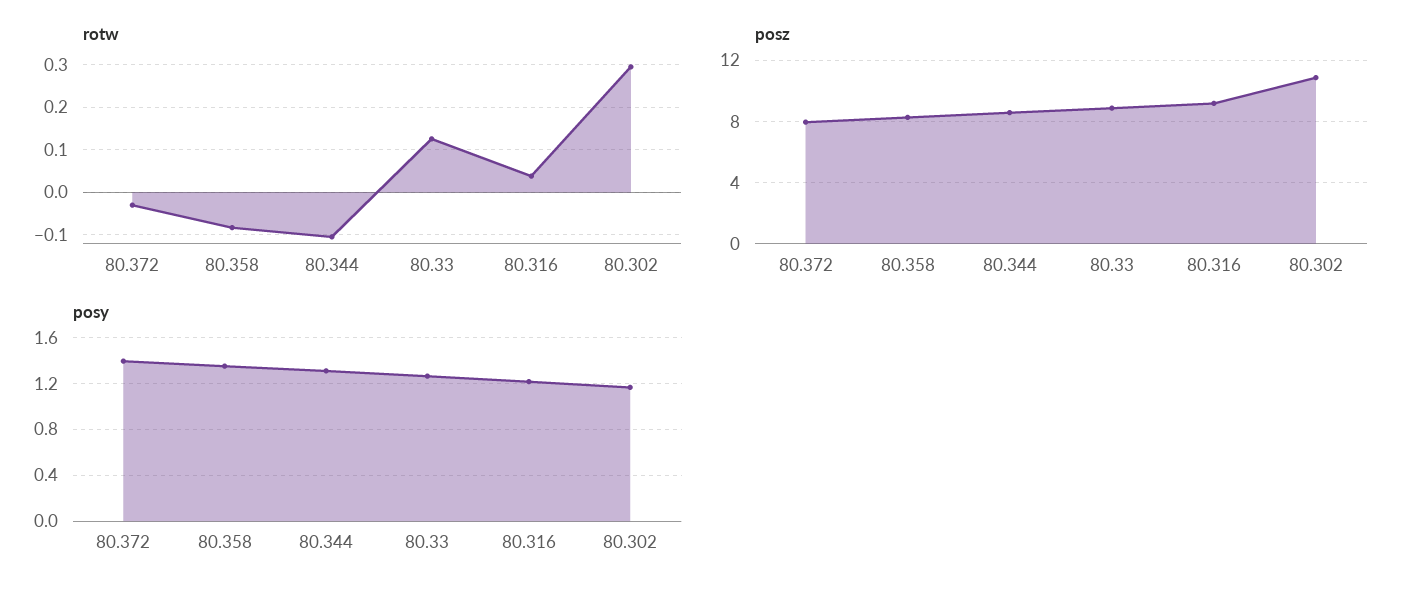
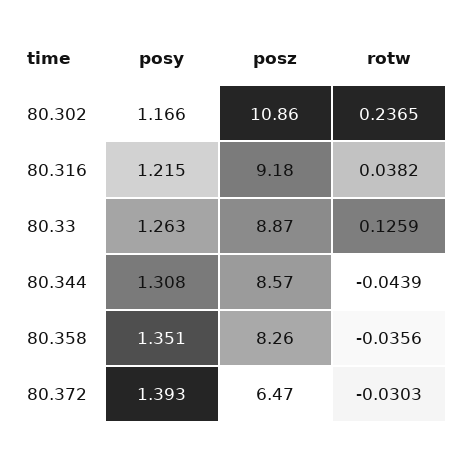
rotw, 80.358: -0.08 -> -0.0356
rotw, 80.344: -0.1 -> -0.0439
rotw, 80.302: 0.3 -> 0.2365
posz, 80.372: 8 -> 6.47

